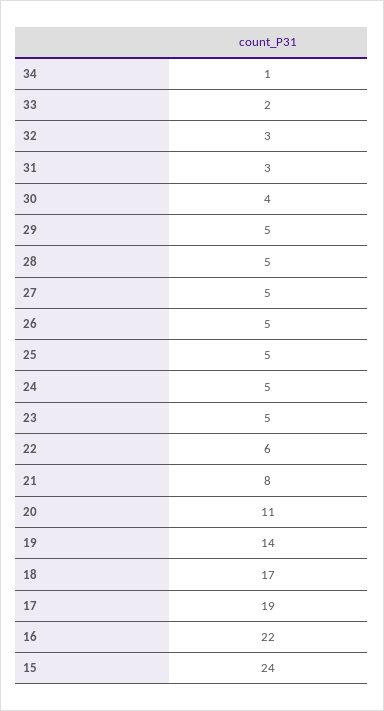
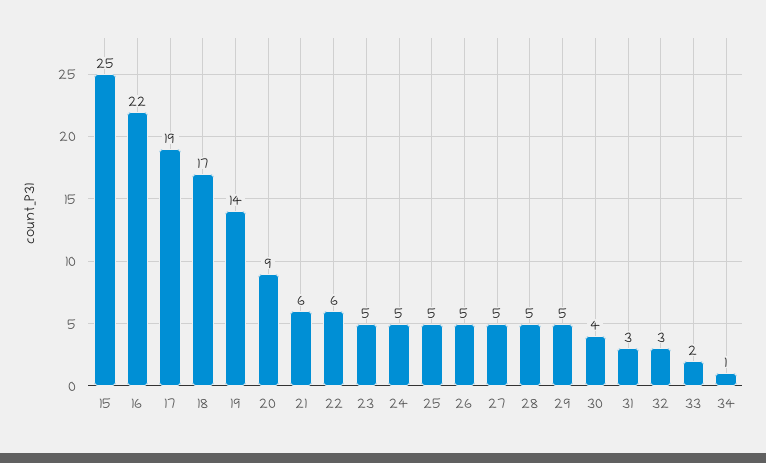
21: 8 -> 6
20: 11 -> 9
15: 24 -> 25

